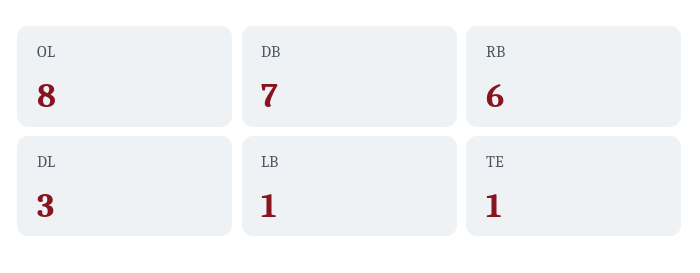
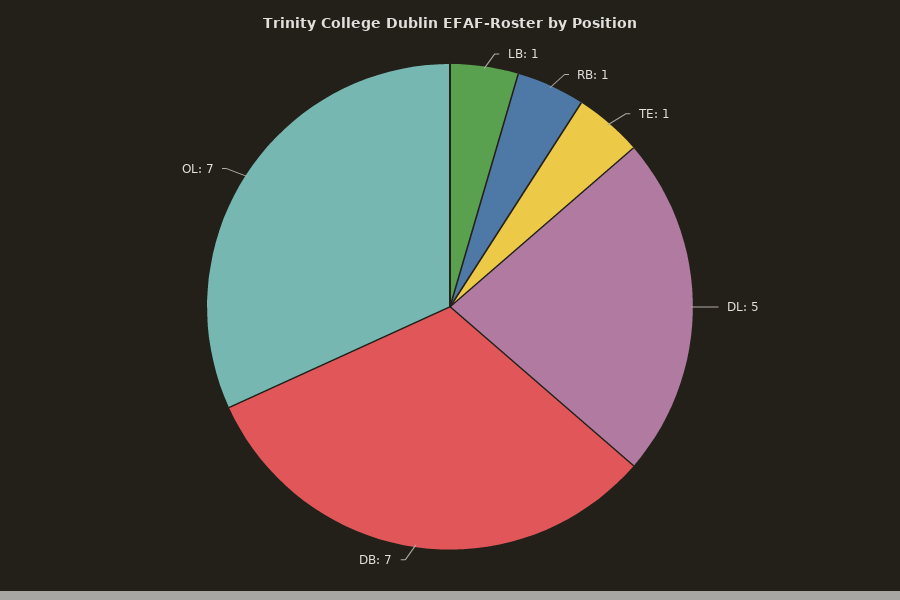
OL: 8 -> 7
RB: 6 -> 1
DL: 3 -> 5

